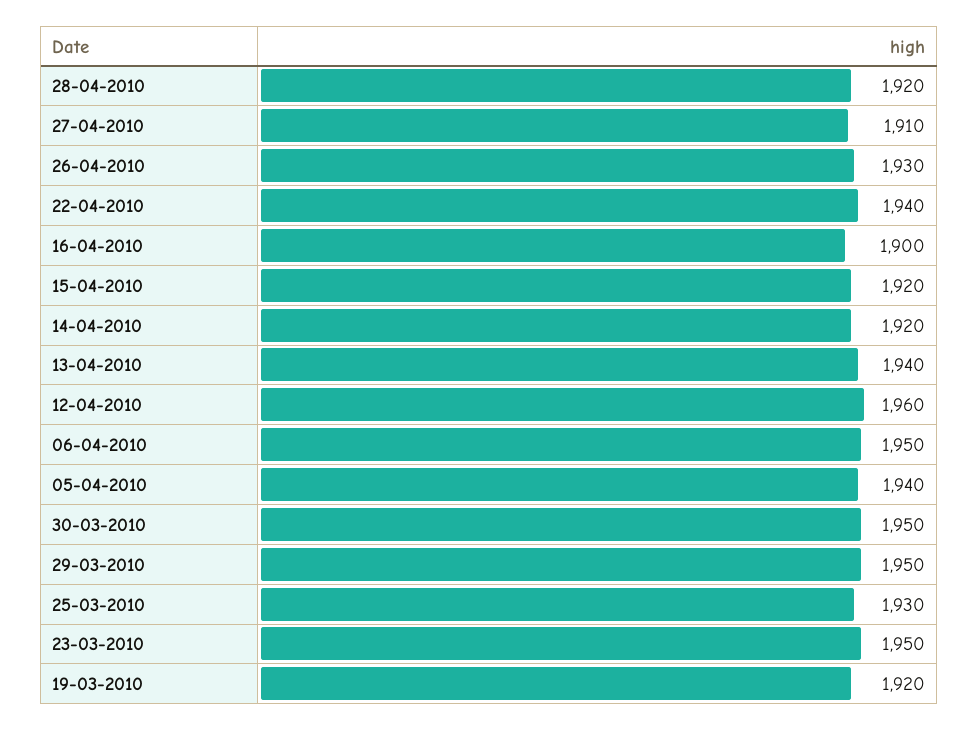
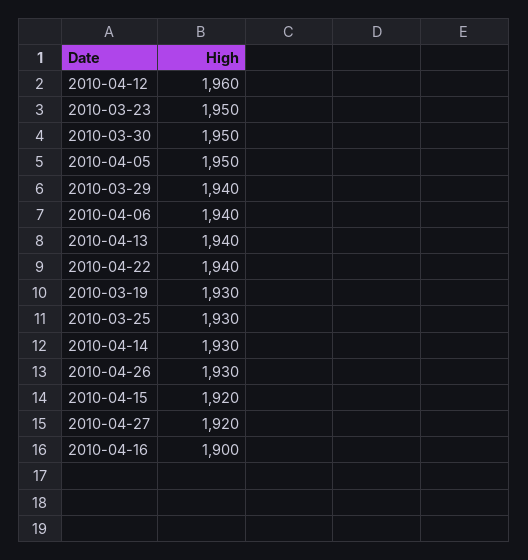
28-04-2010: 1920 -> none
27-04-2010: 1910 -> 1920
14-04-2010: 1920 -> 1930
06-04-2010: 1950 -> 1940
05-04-2010: 1940 -> 1950
29-03-2010: 1950 -> 1940
19-03-2010: 1920 -> 1930

